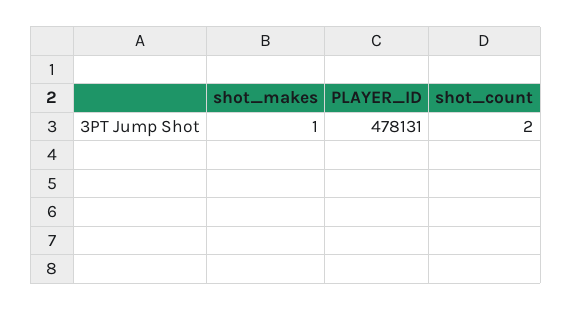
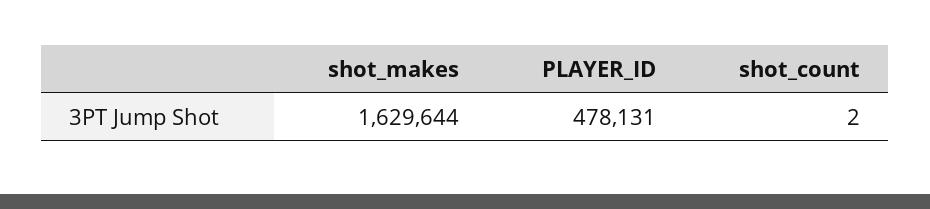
shot_makes: 1 -> 1629644

